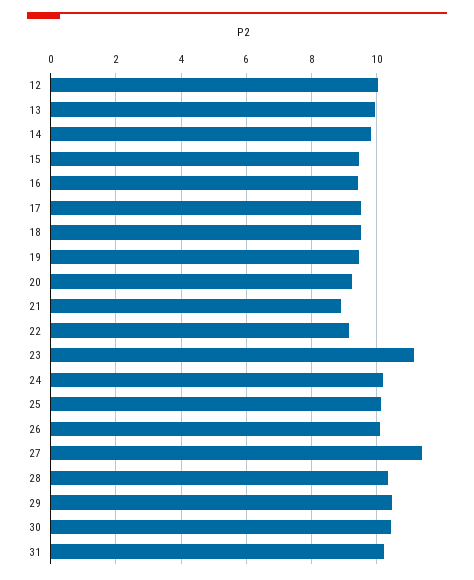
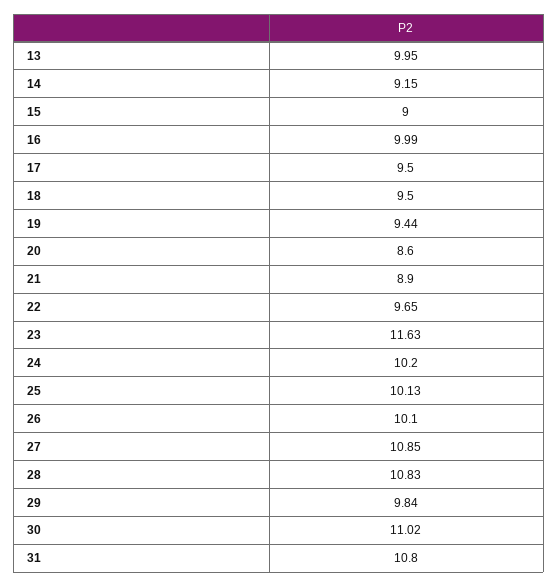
12: 10 -> none
14: 9.8 -> 9.15
15: 9.4 -> 9
16: 9.4 -> 9.99
20: 9.2 -> 8.6
22: 9.2 -> 9.65
23: 11.2 -> 11.63
27: 11.4 -> 10.85
28: 10.4 -> 10.83
29: 10.4 -> 9.84
30: 10.4 -> 11.02
31: 10.2 -> 10.8

